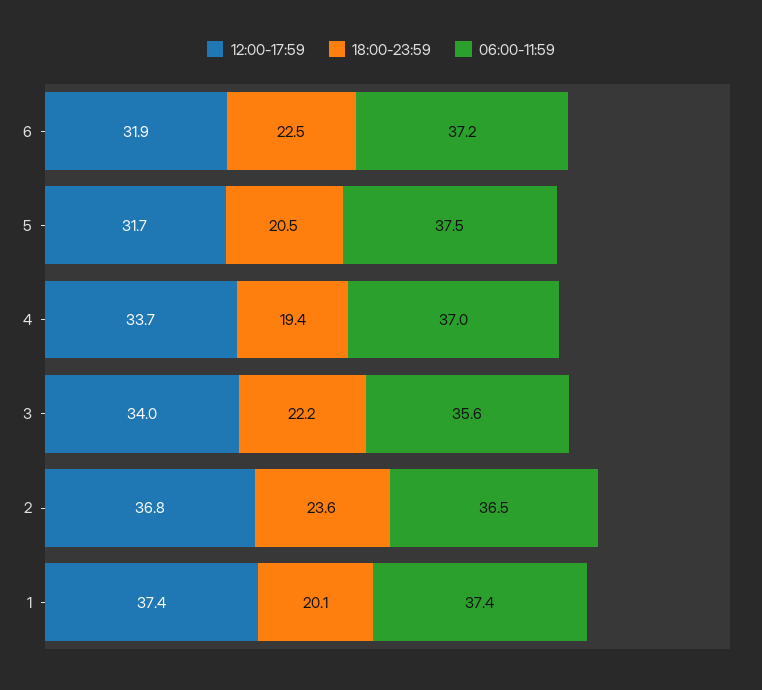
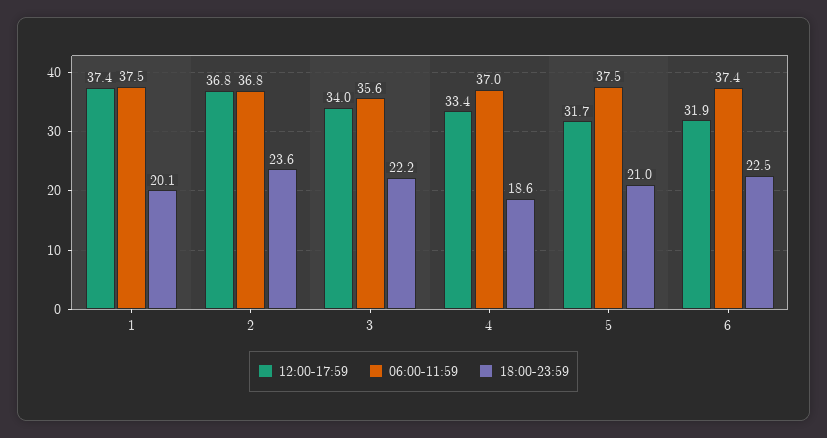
06:00-11:59, 6: 37.2 -> 37.4
18:00-23:59, 5: 20.5 -> 21
12:00-17:59, 4: 33.7 -> 33.4
18:00-23:59, 4: 19.4 -> 18.6
06:00-11:59, 2: 36.5 -> 36.8
06:00-11:59, 1: 37.4 -> 37.5

